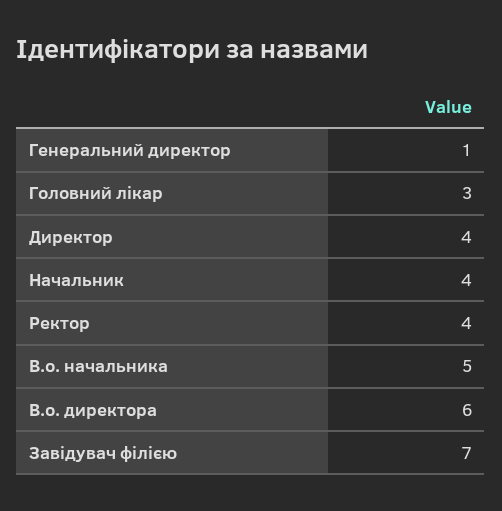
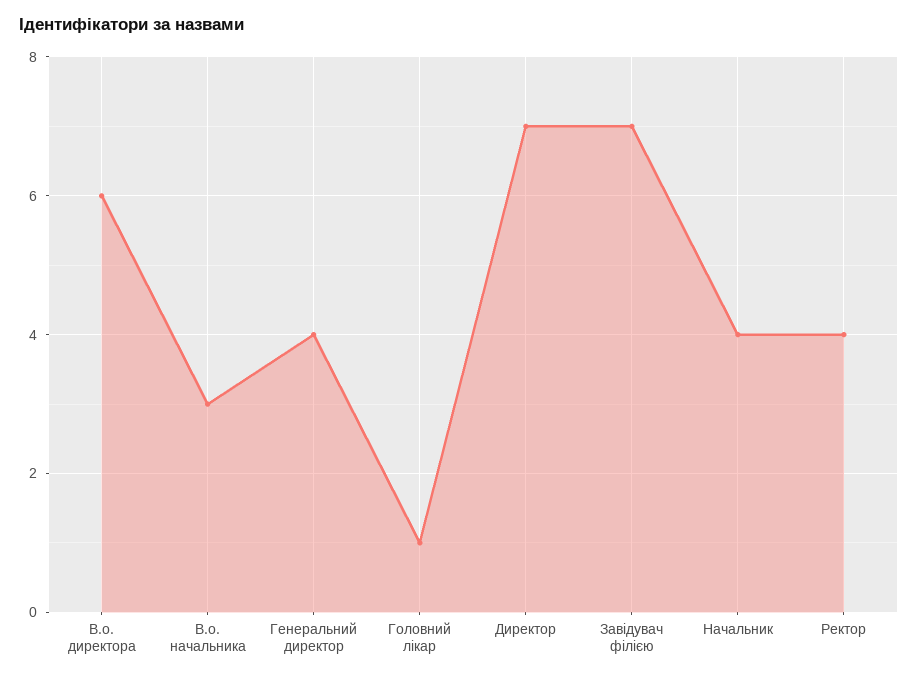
Генеральний директор: 1 -> 4
Головний лікар: 3 -> 1
Директор: 4 -> 7
В.о. начальника: 5 -> 3

